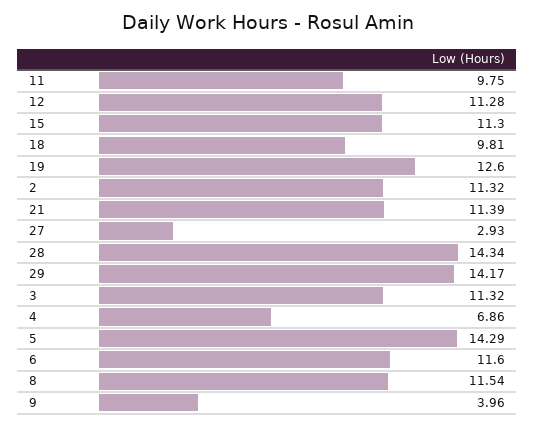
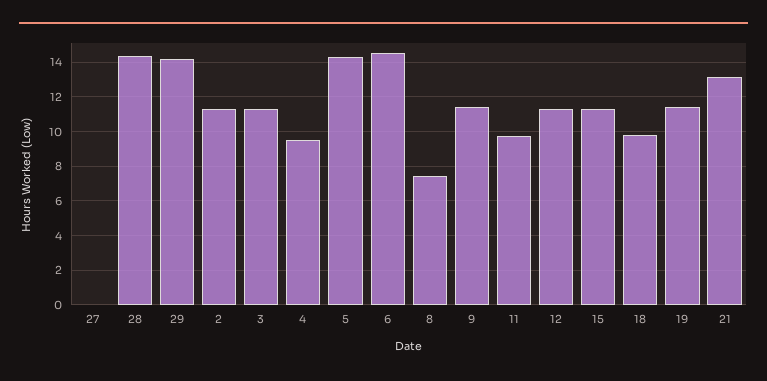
19: 12.6 -> 11.5
21: 11.39 -> 13
27: 2.93 -> 0
4: 6.86 -> 9.5
6: 11.6 -> 14.5
8: 11.54 -> 7.5
9: 3.96 -> 11.5

